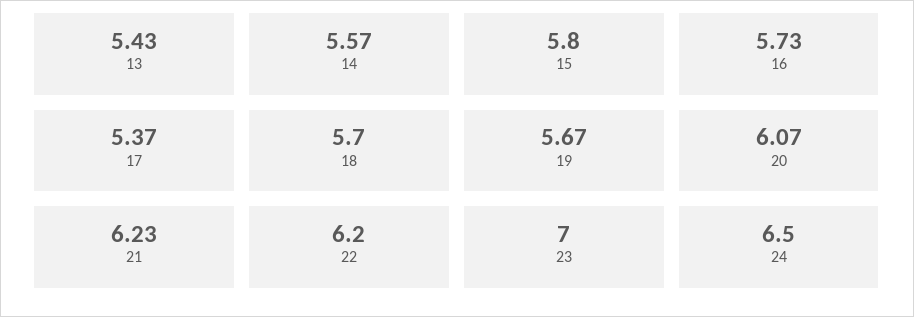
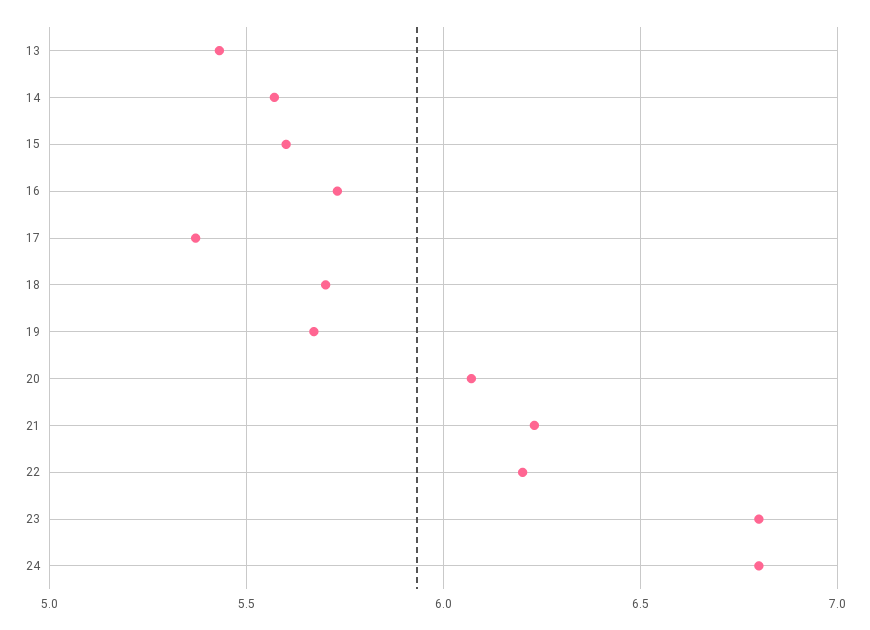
15: 5.8 -> 5.6
23: 7 -> 6.8
24: 6.5 -> 6.8

